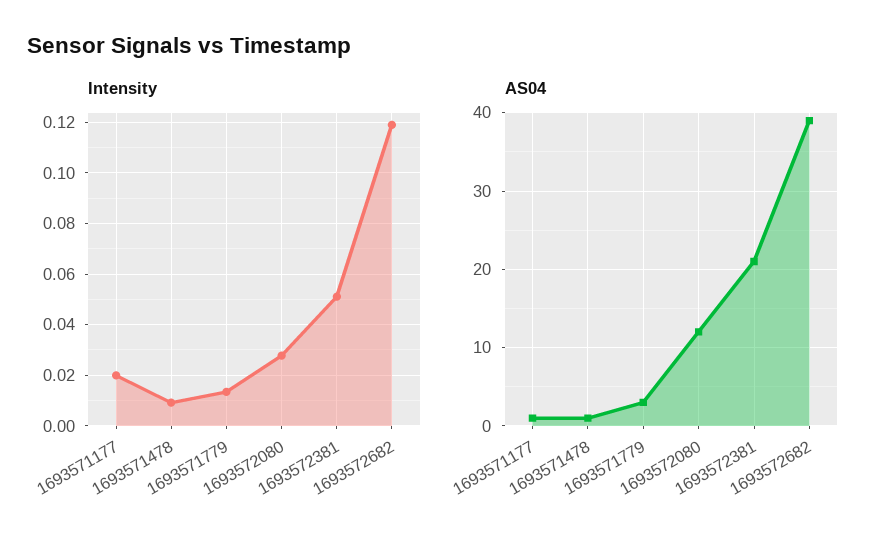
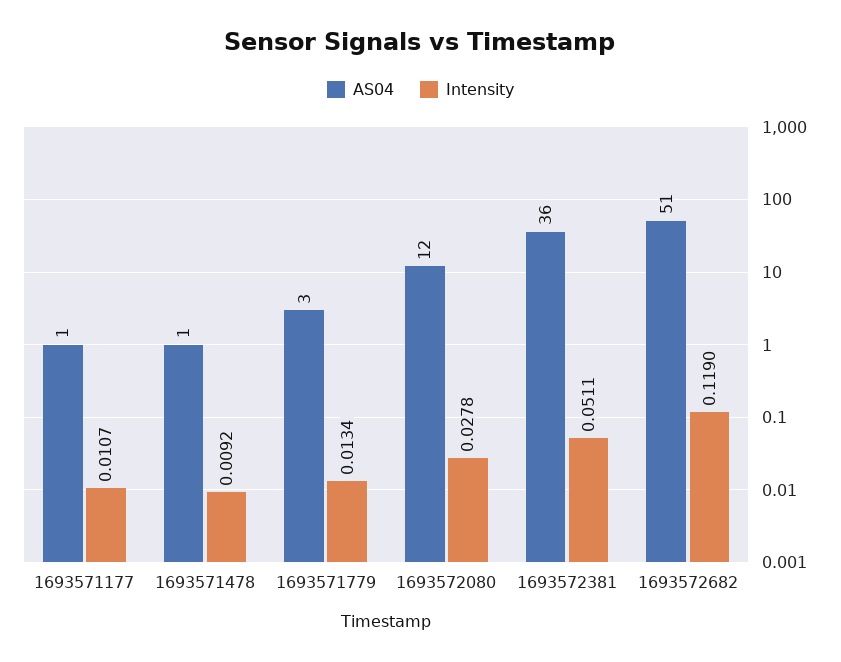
Intensity, 1693571177: 0.02 -> 0.0107
AS04, 1693572381: 21 -> 36
AS04, 1693572682: 39 -> 51

